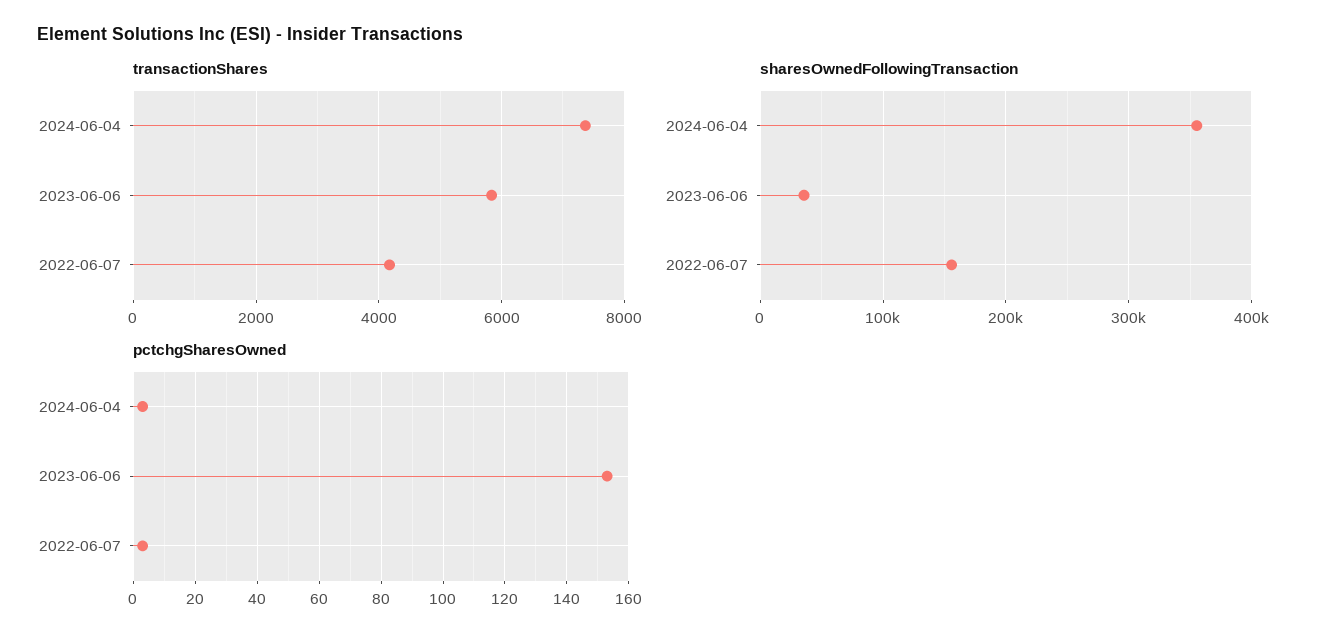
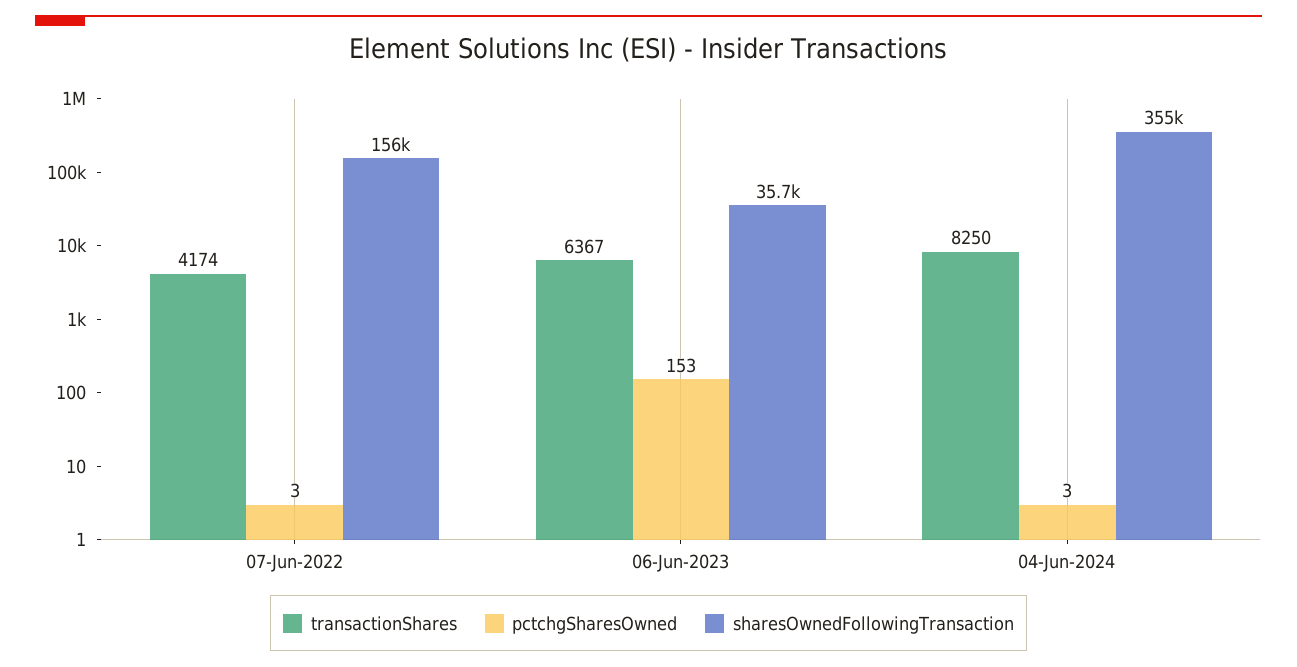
transactionShares, 2024-06-04: 7400 -> 8250
transactionShares, 2023-06-06: 5800 -> 6367

